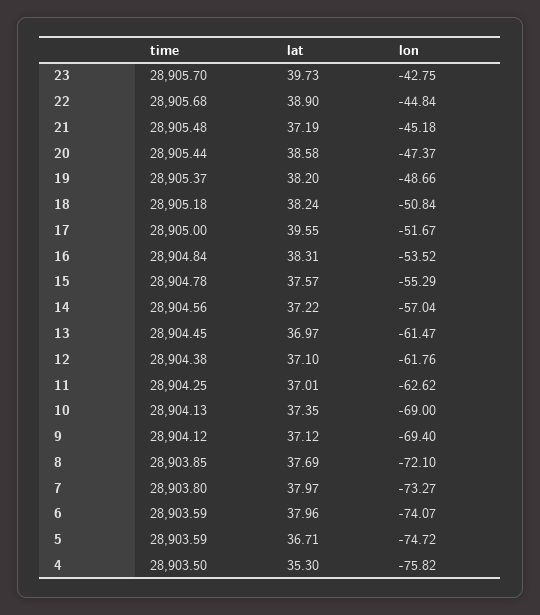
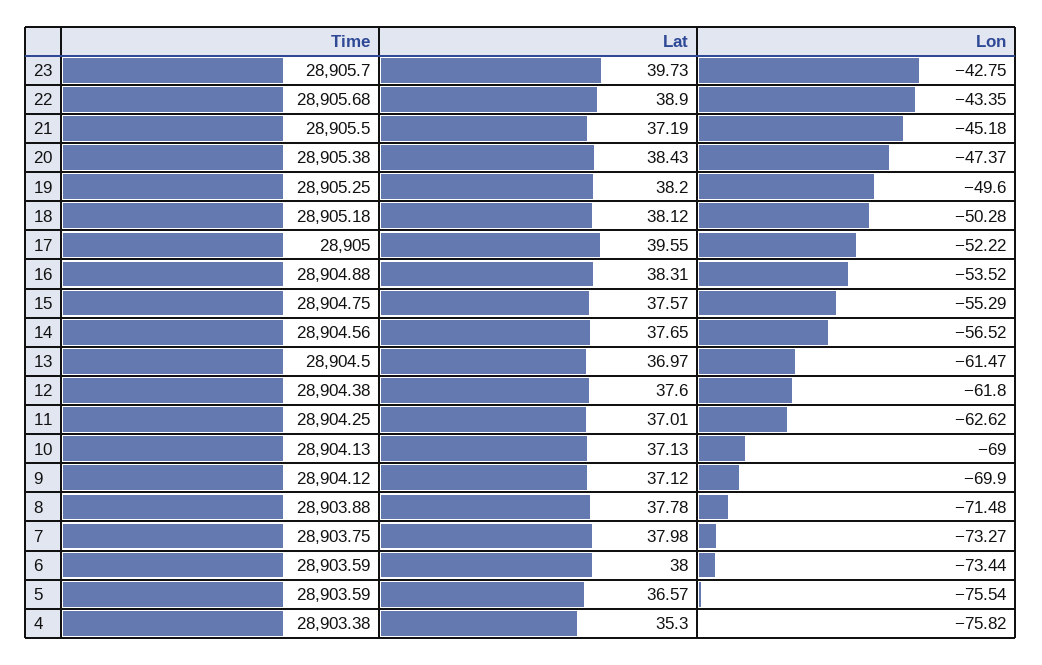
lon, 22: -44.84 -> -43.35
time, 21: 28905.48 -> 28905.5
time, 20: 28905.44 -> 28905.38
lat, 20: 38.58 -> 38.43
time, 19: 28905.37 -> 28905.25
lon, 19: -48.66 -> -49.6
lat, 18: 38.24 -> 38.12
lon, 18: -50.84 -> -50.28
lon, 17: -51.67 -> -52.22
time, 16: 28904.84 -> 28904.88
time, 15: 28904.78 -> 28904.75
lat, 14: 37.22 -> 37.65
lon, 14: -57.04 -> -56.52
time, 13: 28904.45 -> 28904.5
lat, 12: 37.1 -> 37.6
lon, 12: -61.76 -> -61.8
lat, 10: 37.35 -> 37.13
lon, 9: -69.4 -> -69.9
time, 8: 28903.85 -> 28903.88
lat, 8: 37.69 -> 37.78
lon, 8: -72.1 -> -71.48
time, 7: 28903.8 -> 28903.75
lat, 7: 37.97 -> 37.98
lat, 6: 37.96 -> 38
lon, 6: -74.07 -> -73.44
lat, 5: 36.71 -> 36.57
lon, 5: -74.72 -> -75.54
time, 4: 28903.5 -> 28903.38

